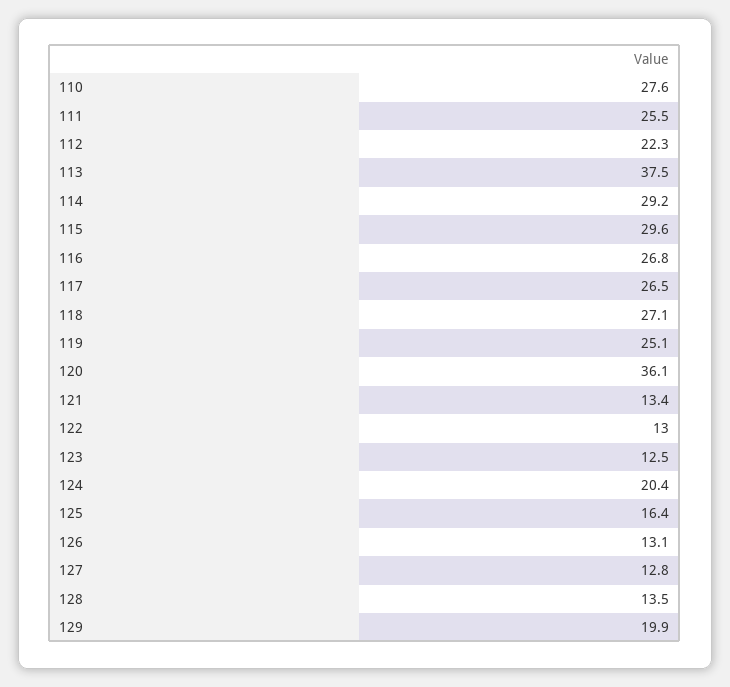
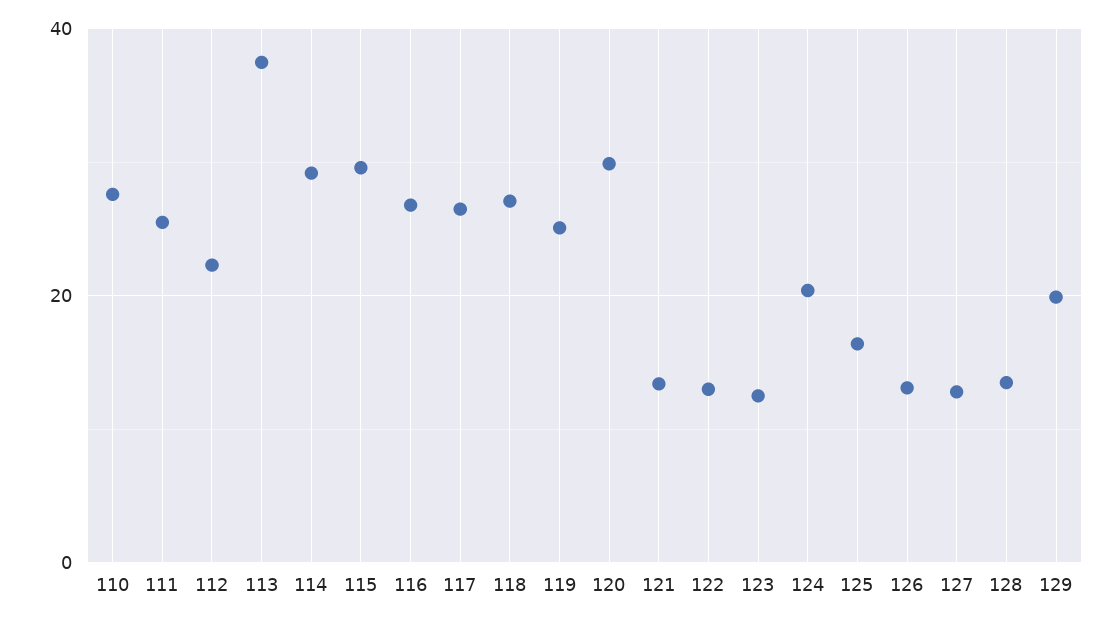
120: 36.1 -> 30

